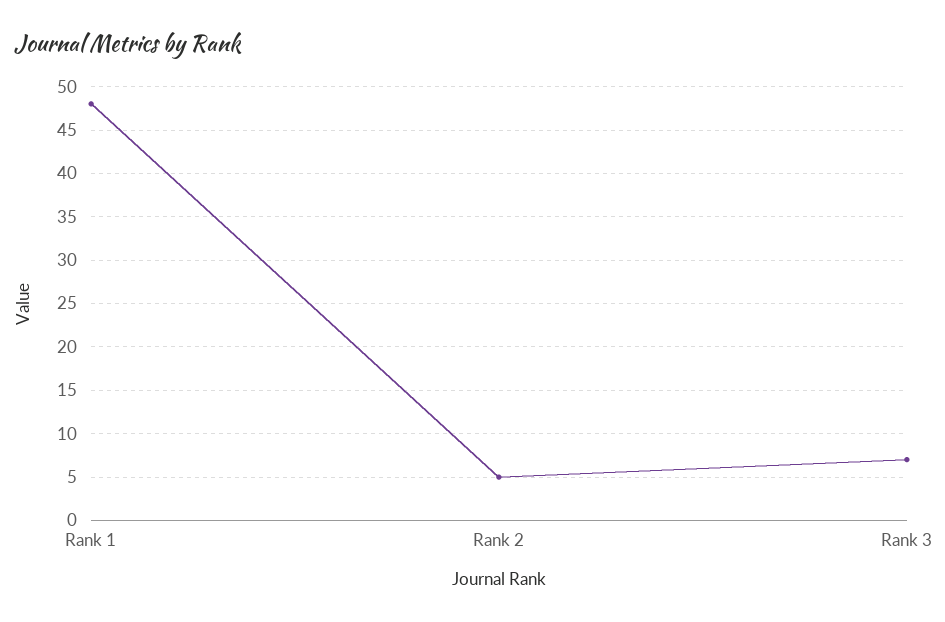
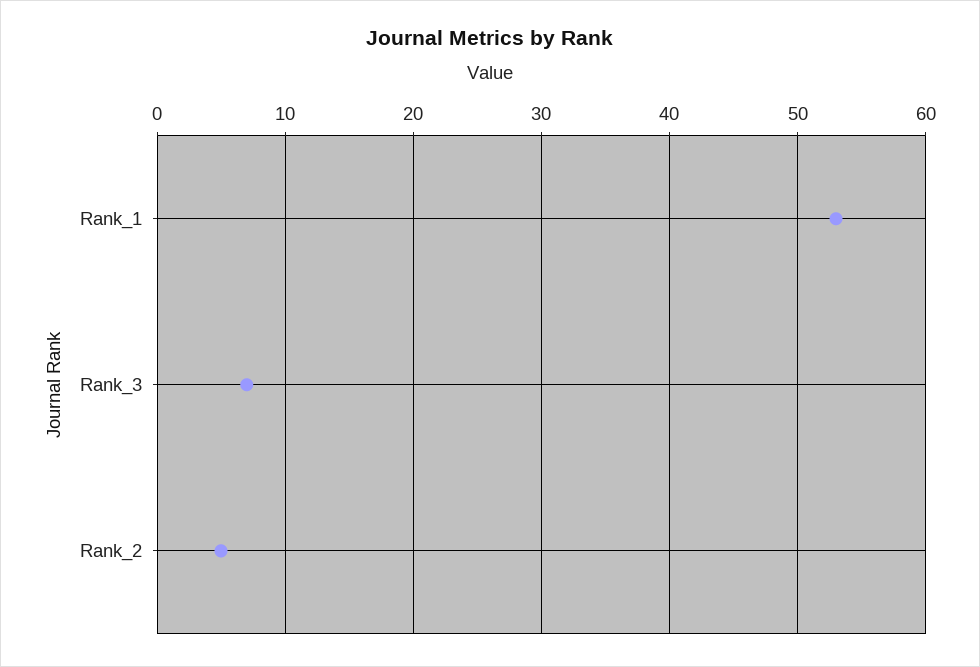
Rank 1: 48 -> 53

